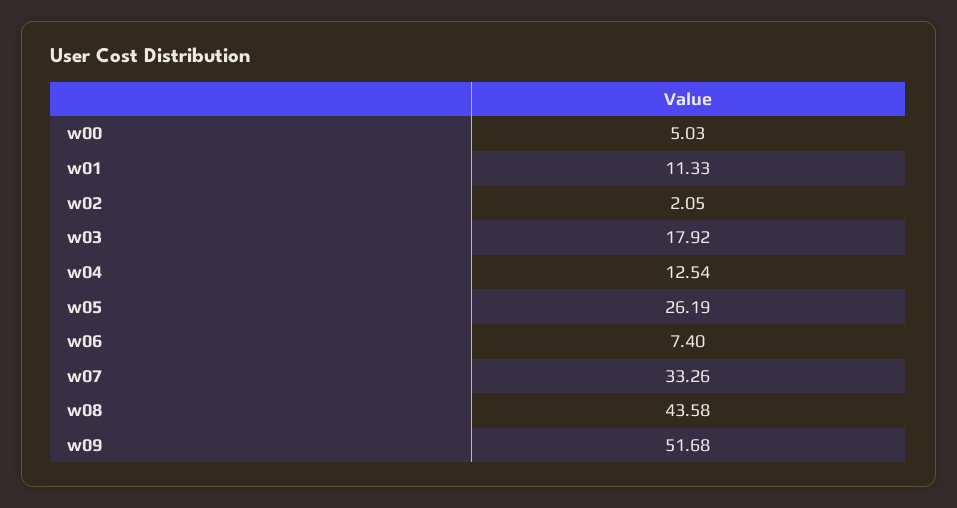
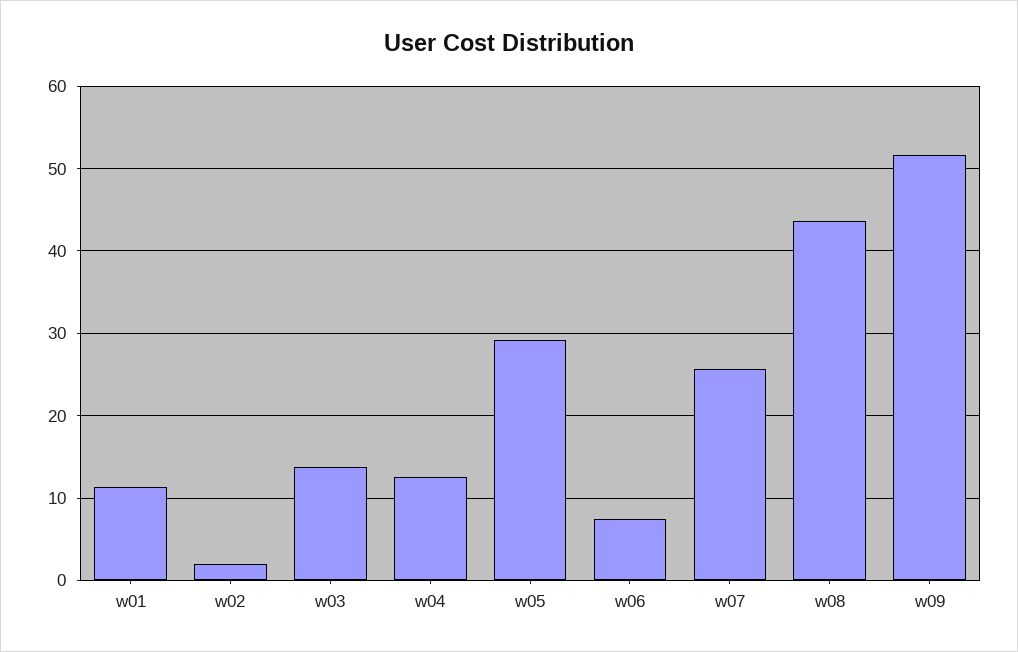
w00: 5.03 -> none
w03: 17.92 -> 14
w05: 26.19 -> 29
w07: 33.26 -> 26

